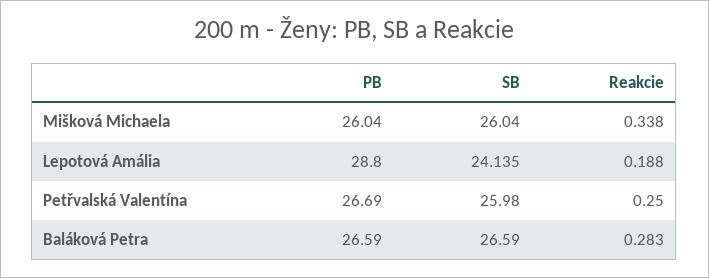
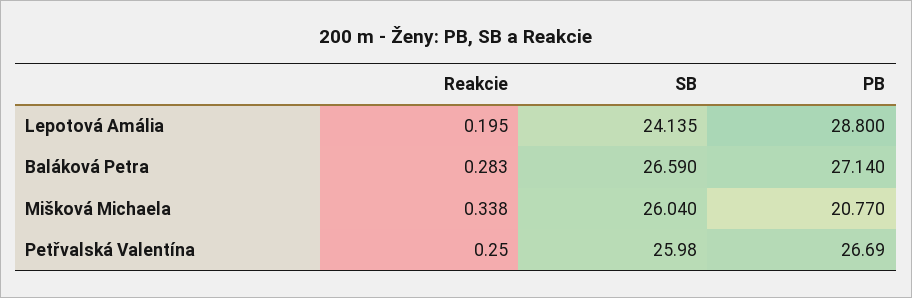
PB, Mišková Michaela: 26.04 -> 20.77
Reakcie, Lepotová Amália: 0.188 -> 0.195
PB, Baláková Petra: 26.59 -> 27.14

